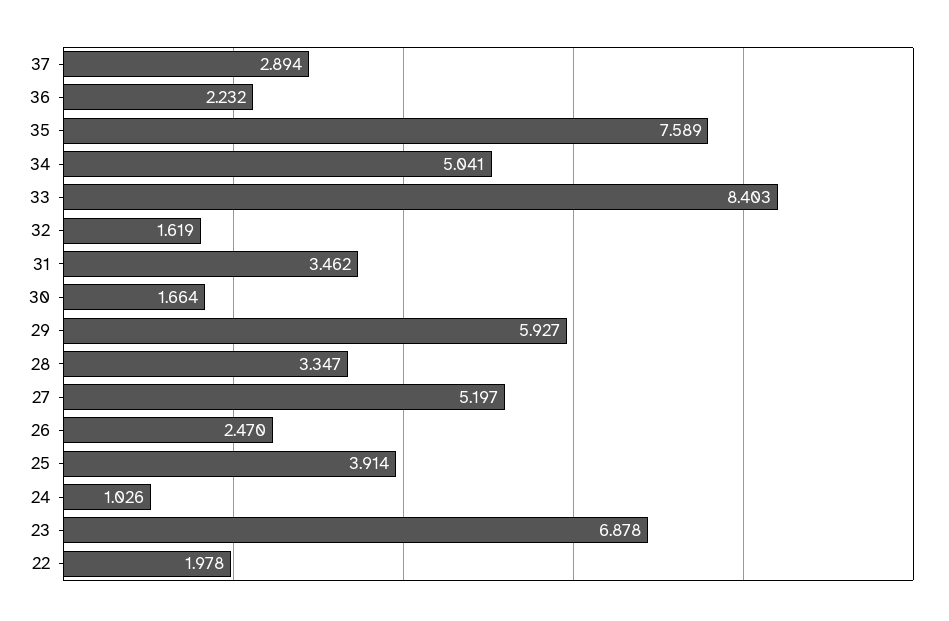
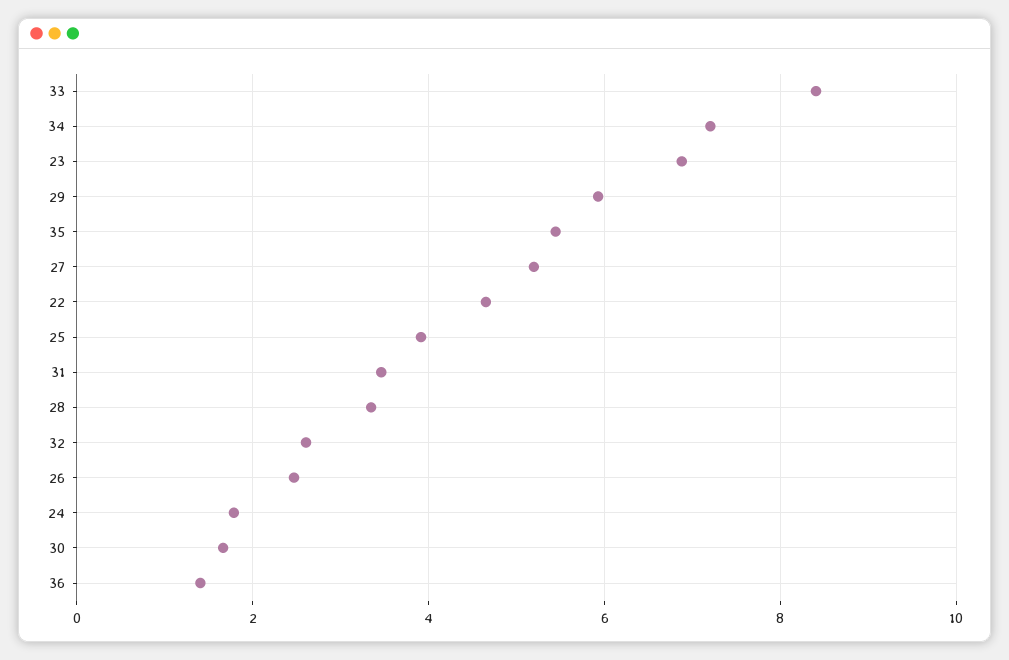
37: 2.894 -> none
36: 2.232 -> 1.4
35: 7.589 -> 5.4
34: 5.041 -> 7.2
32: 1.619 -> 2.6
24: 1.026 -> 1.8
22: 1.978 -> 4.6

